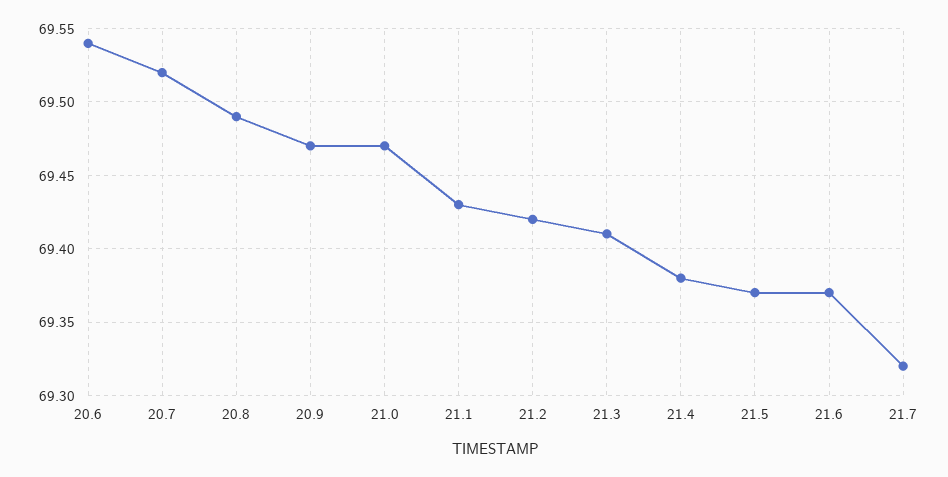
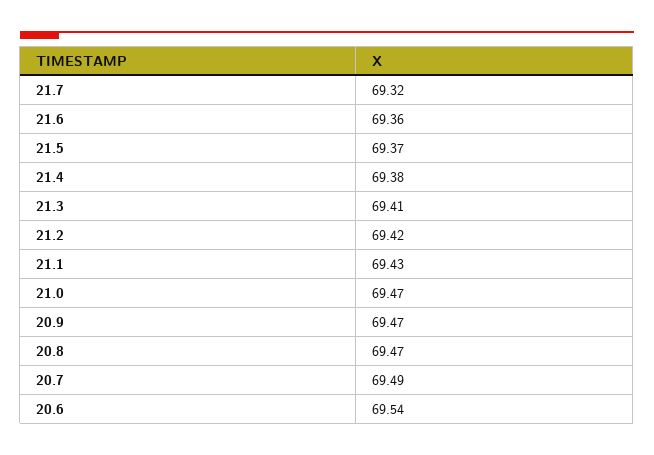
20.7: 69.52 -> 69.49
20.8: 69.49 -> 69.47
21.6: 69.37 -> 69.36

